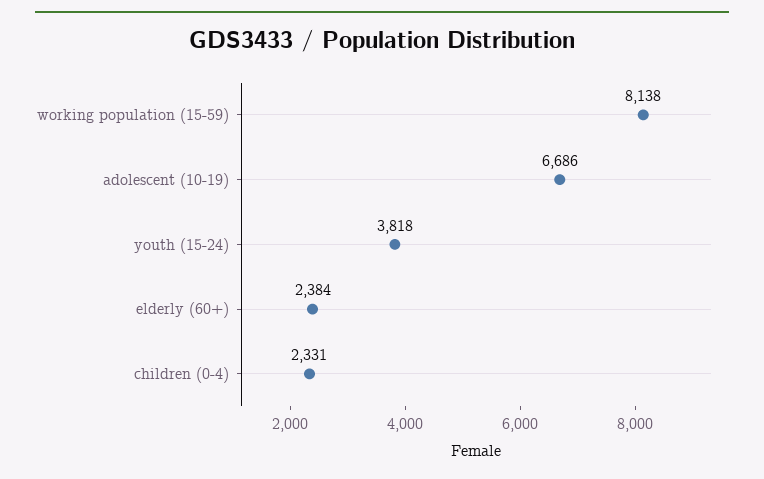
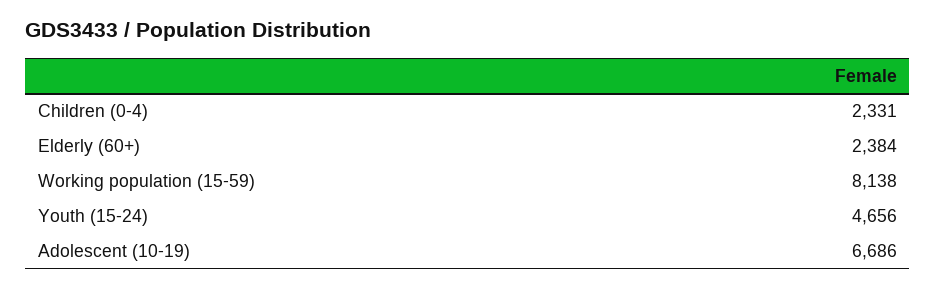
youth (15-24): 3818 -> 4656

